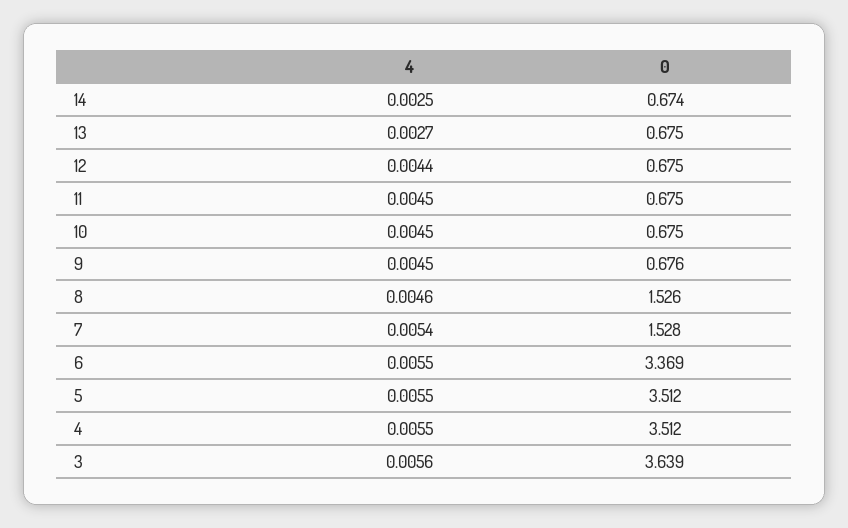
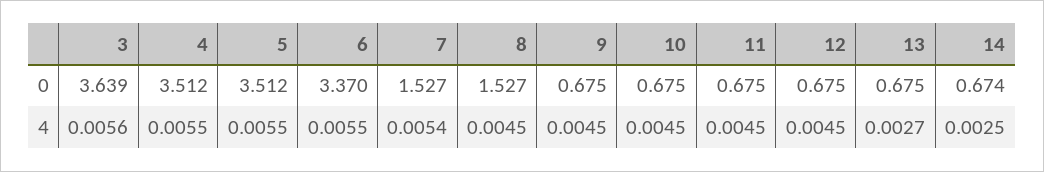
4, 12: 0.0044 -> 0.0045
0, 9: 0.676 -> 0.675
4, 8: 0.0046 -> 0.0045
0, 8: 1.526 -> 1.527
0, 7: 1.528 -> 1.527
0, 6: 3.369 -> 3.37

